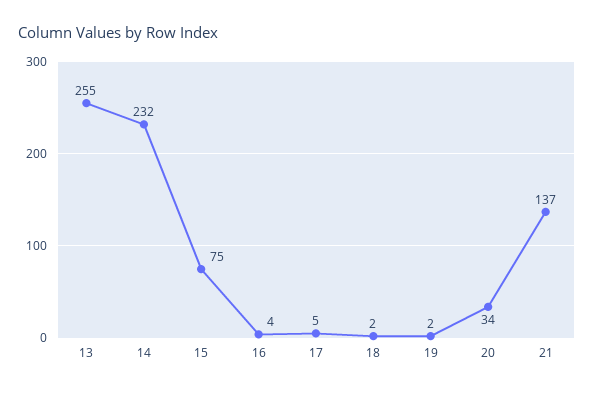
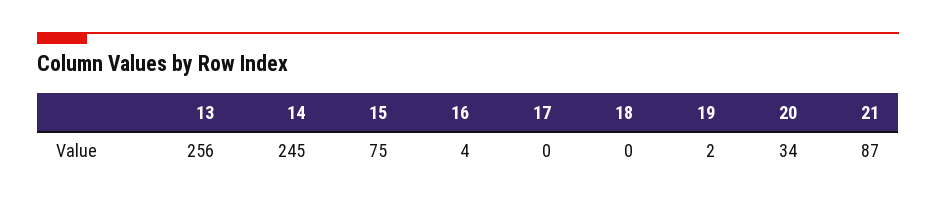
13: 255 -> 256
14: 232 -> 245
17: 5 -> 0
18: 2 -> 0
21: 137 -> 87

